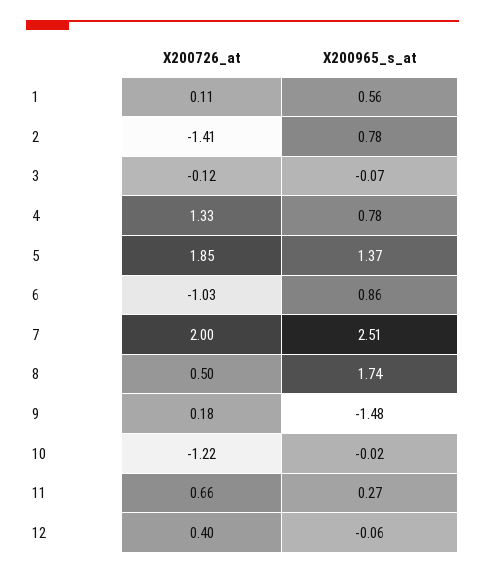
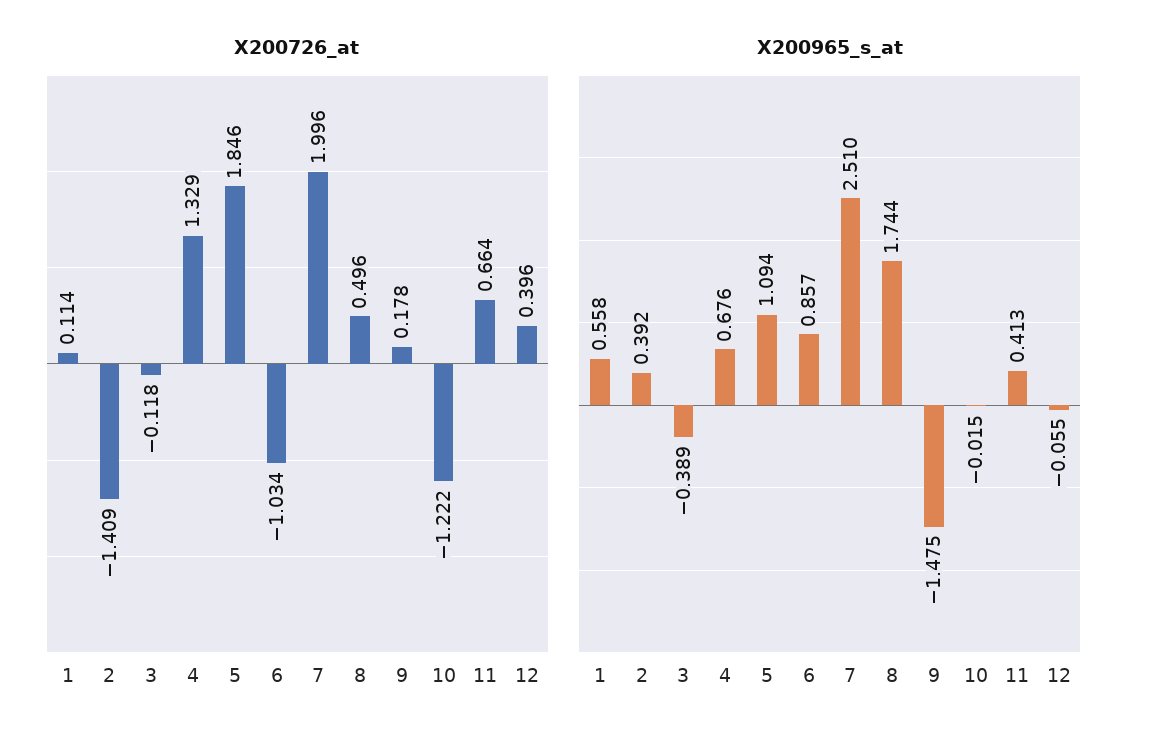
X200965_s_at, 2: 0.78 -> 0.392
X200965_s_at, 3: -0.07 -> -0.389
X200965_s_at, 4: 0.78 -> 0.676
X200965_s_at, 5: 1.37 -> 1.094
X200965_s_at, 11: 0.27 -> 0.413

